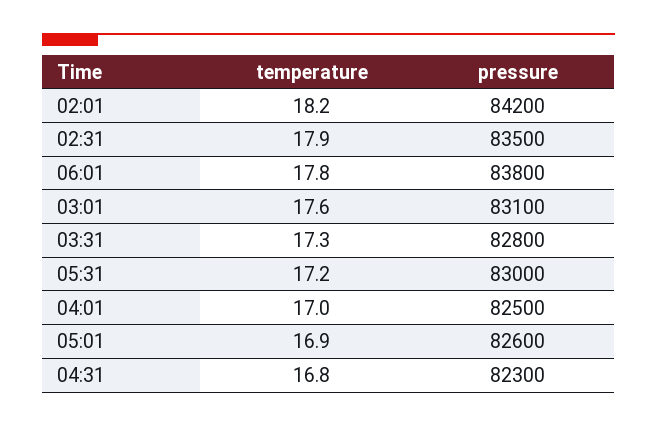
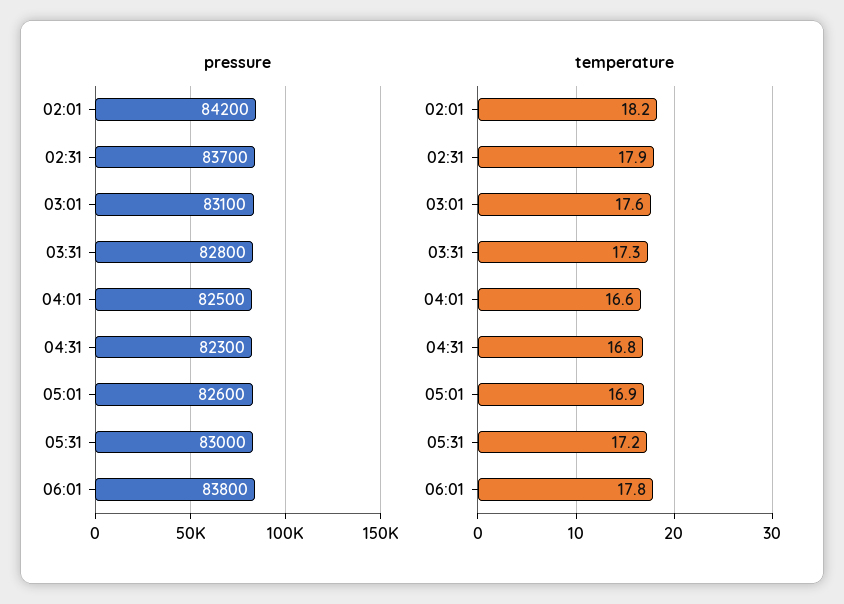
pressure, 02:31: 83500 -> 83700
temperature, 04:01: 17 -> 16.6

